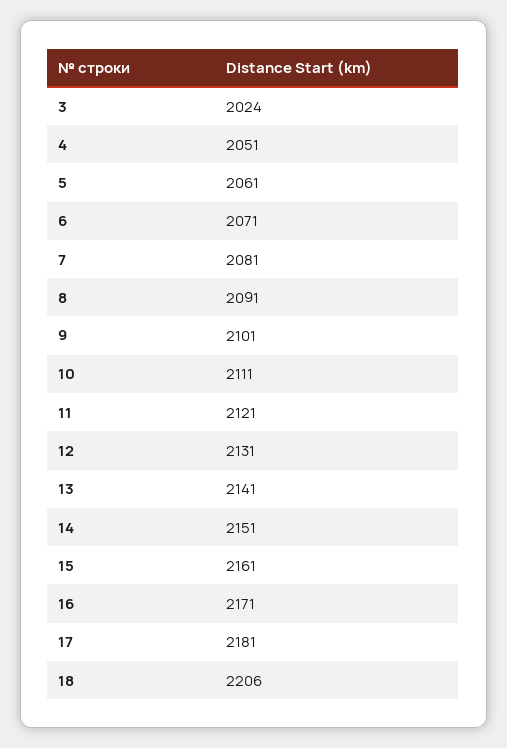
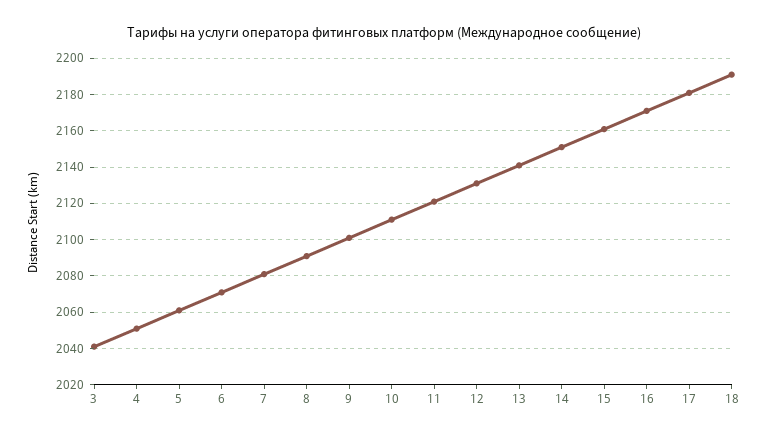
3: 2024 -> 2040
18: 2206 -> 2190

